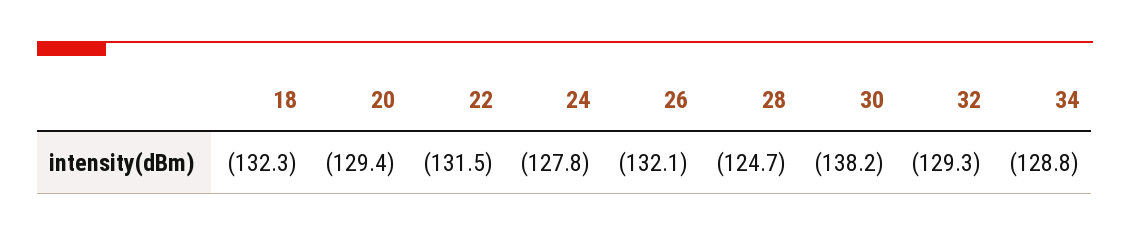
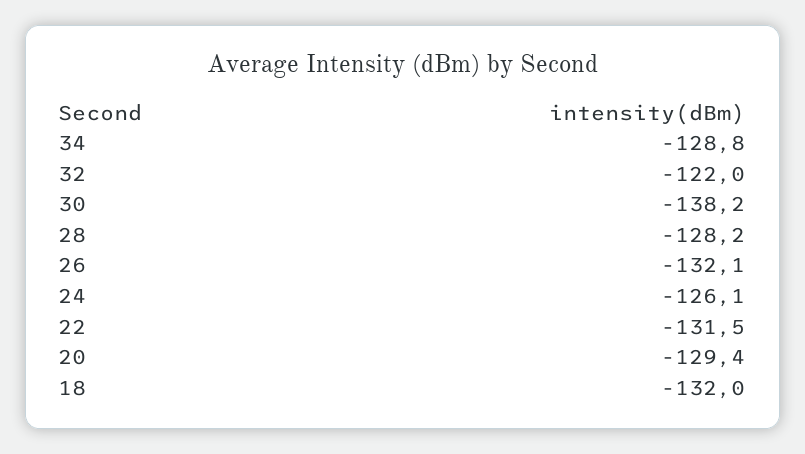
18: -132.3 -> -132
24: -127.8 -> -126.1
28: -124.7 -> -128.2
32: -129.3 -> -122

